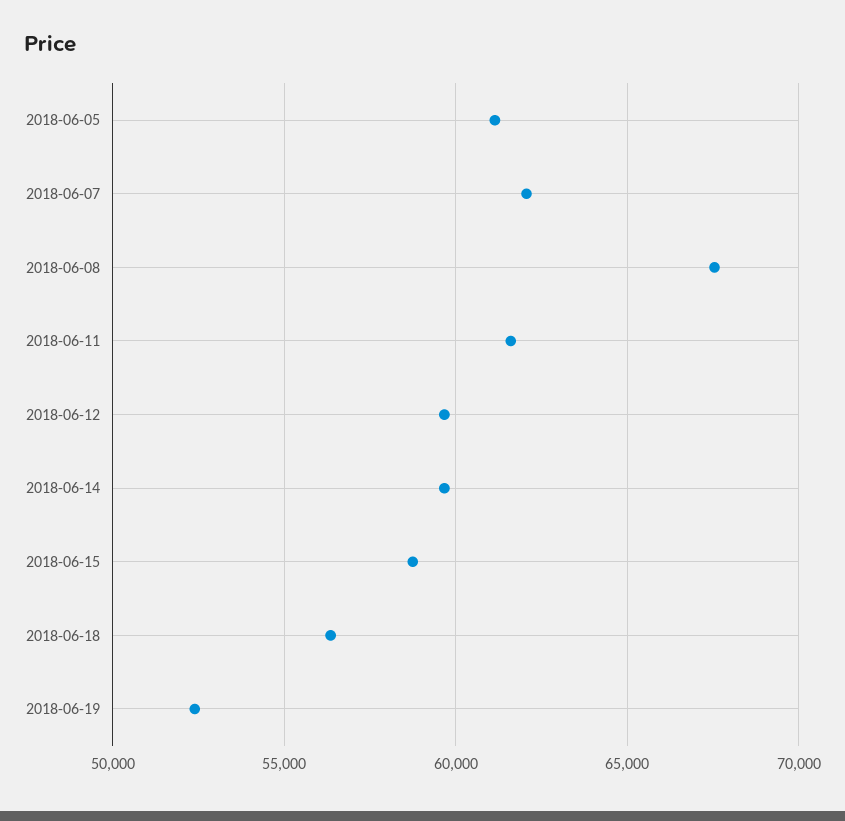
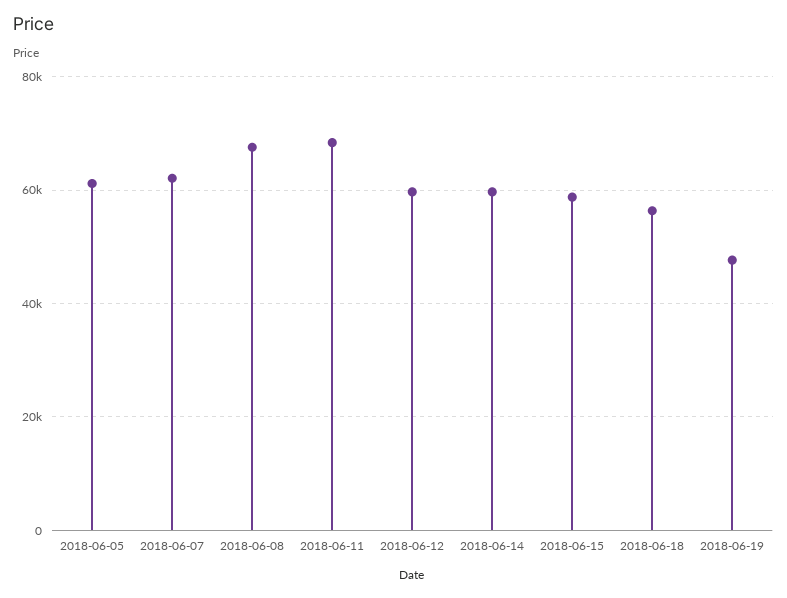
2018-06-11: 61500 -> 68000
2018-06-19: 52500 -> 48000

